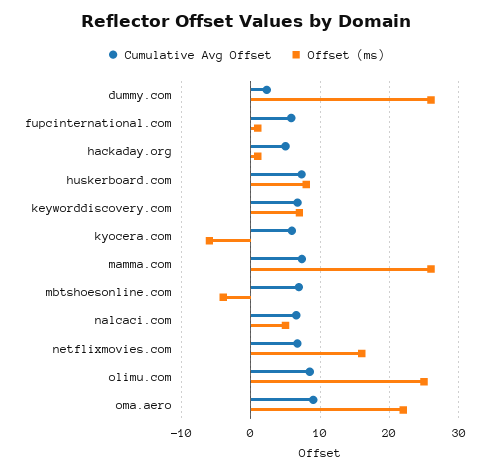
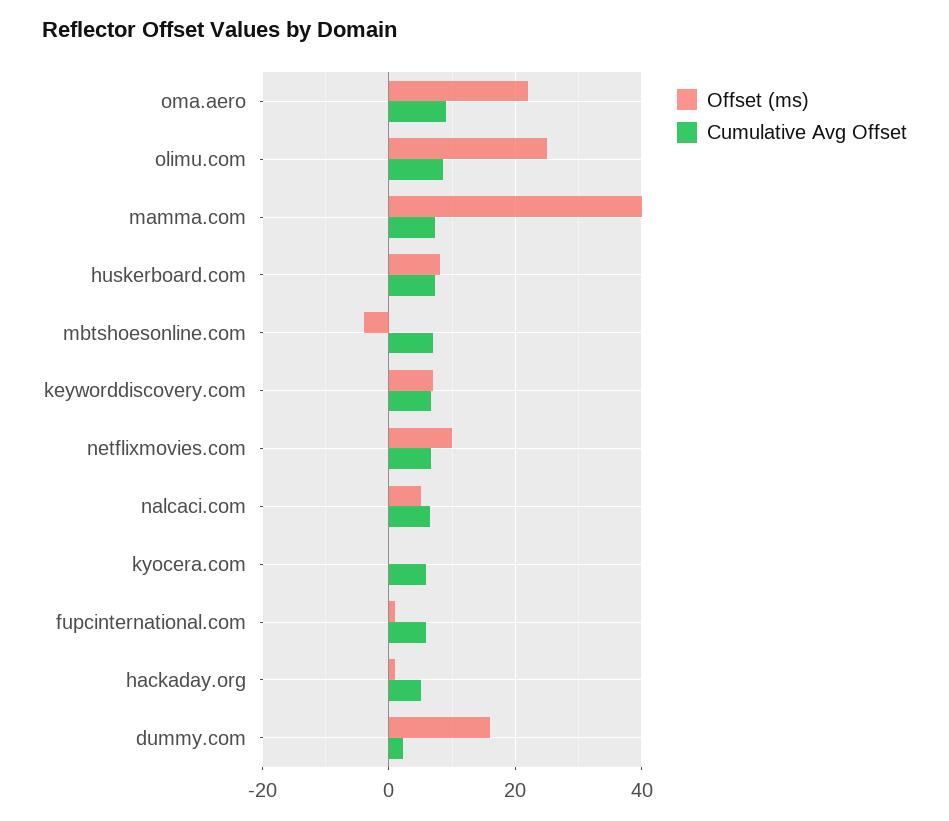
Offset (ms), dummy.com: 26 -> 16
Offset (ms), kyocera.com: -6 -> 0
Offset (ms), mamma.com: 26 -> 40
Offset (ms), netflixmovies.com: 16 -> 10

